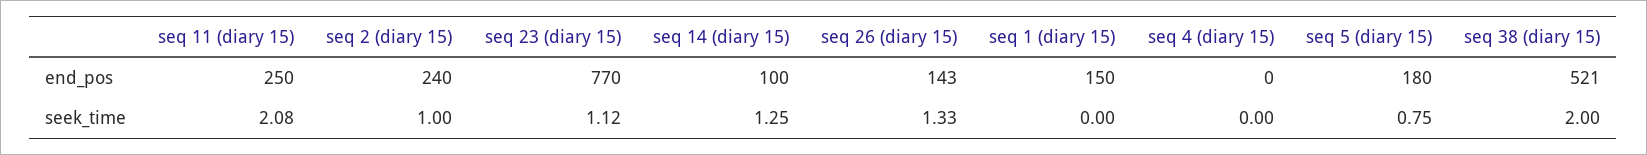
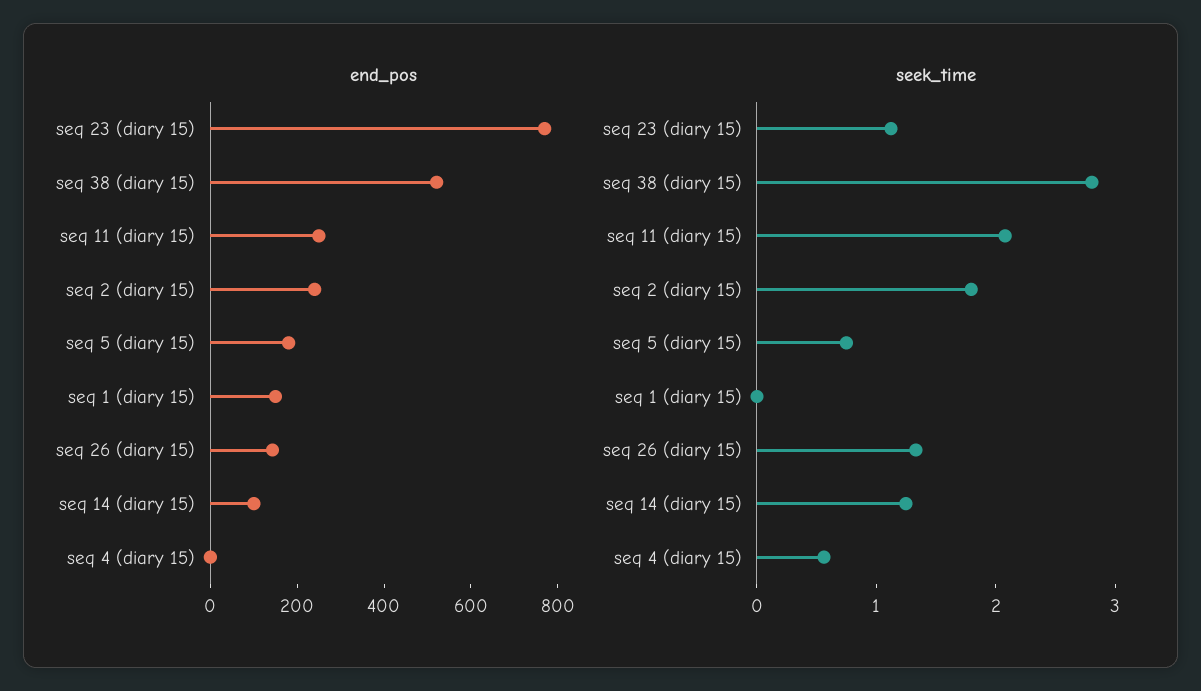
seek_time, seq 2 (diary 15): 1 -> 1.8
seek_time, seq 4 (diary 15): 0 -> 0.6
seek_time, seq 38 (diary 15): 2 -> 2.8

